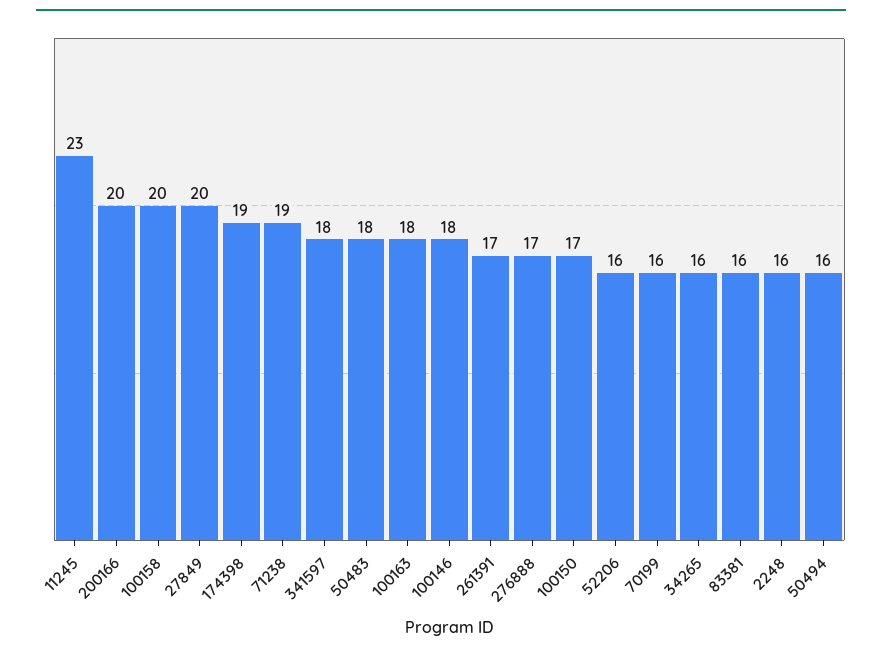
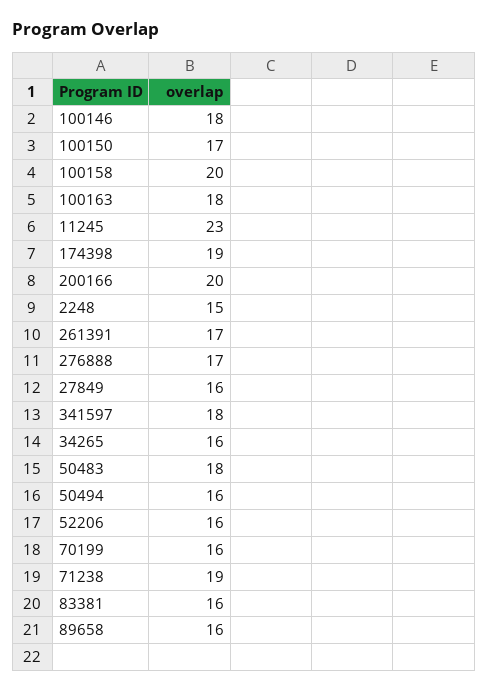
27849: 20 -> 16
2248: 16 -> 15
89658: none -> 16

